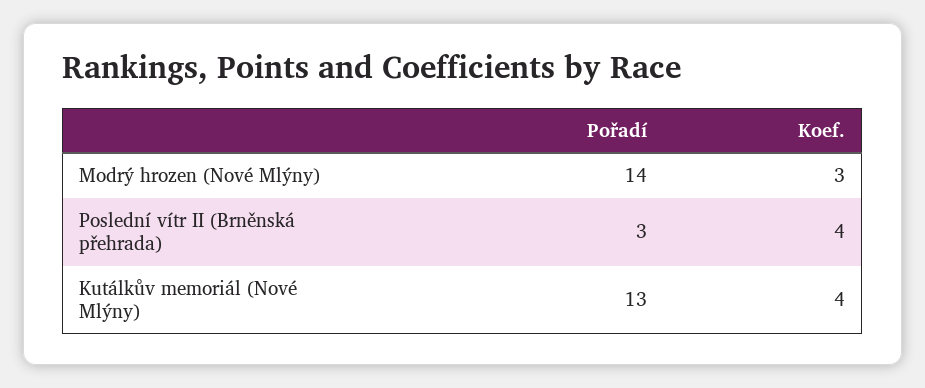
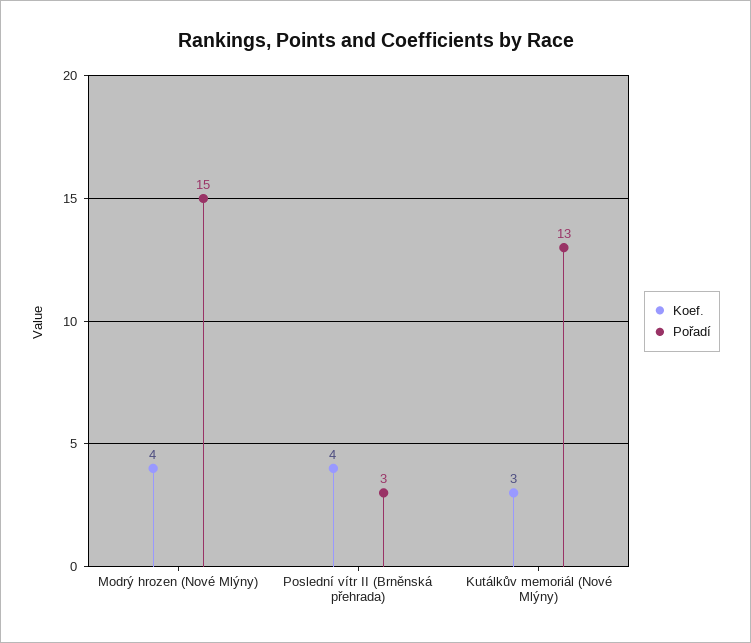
Pořadí, Modrý hrozen (Nové Mlýny): 14 -> 15
Koef., Modrý hrozen (Nové Mlýny): 3 -> 4
Koef., Kutálkův memoriál (Nové Mlýny): 4 -> 3

